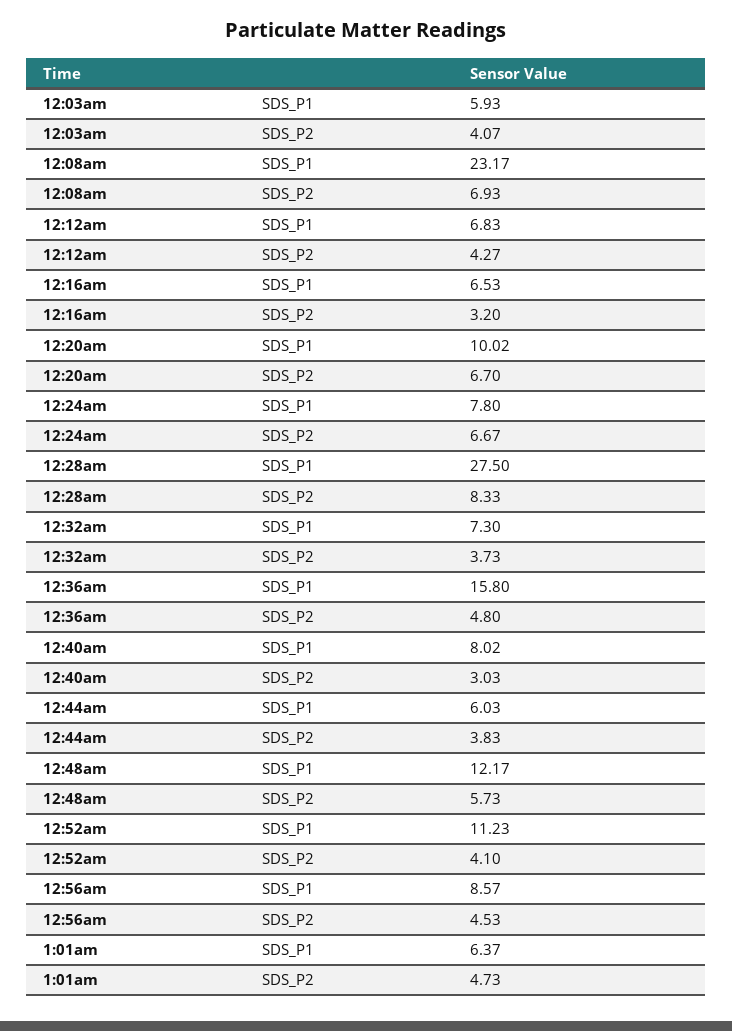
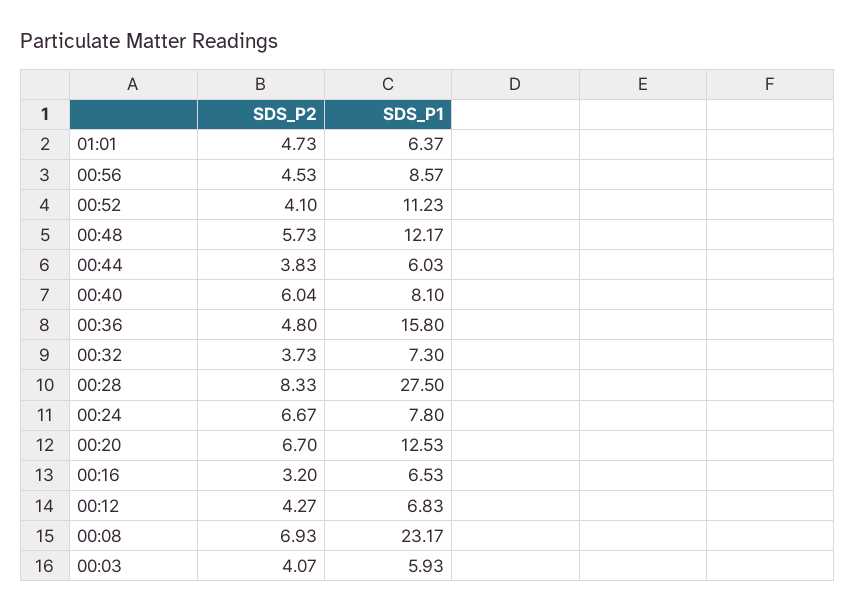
12:20am, SDS_P1: 10.02 -> 12.53
12:40am, SDS_P1: 8.02 -> 8.1
12:40am, SDS_P2: 3.03 -> 6.04

